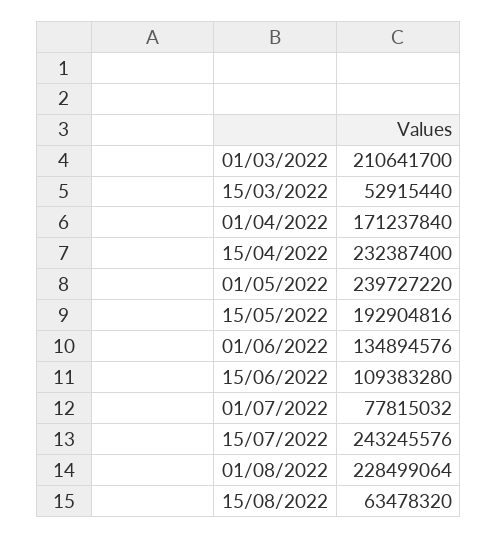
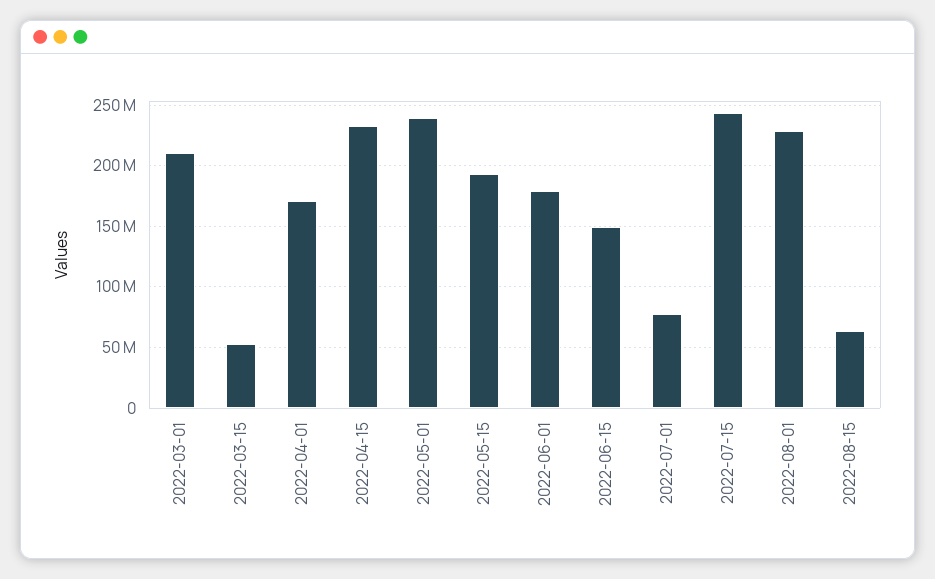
01/06/2022: 134894576 -> 180000000
15/06/2022: 109383280 -> 150000000

